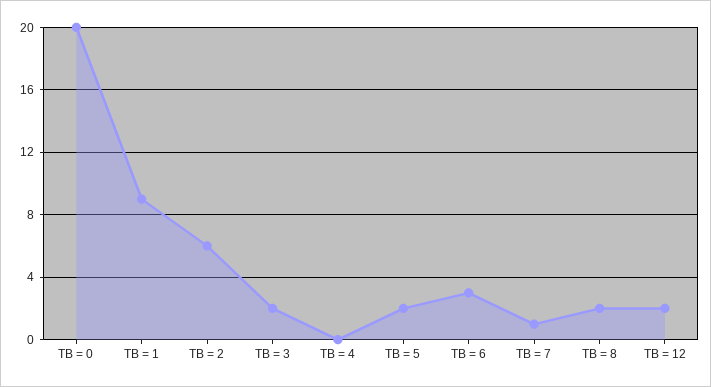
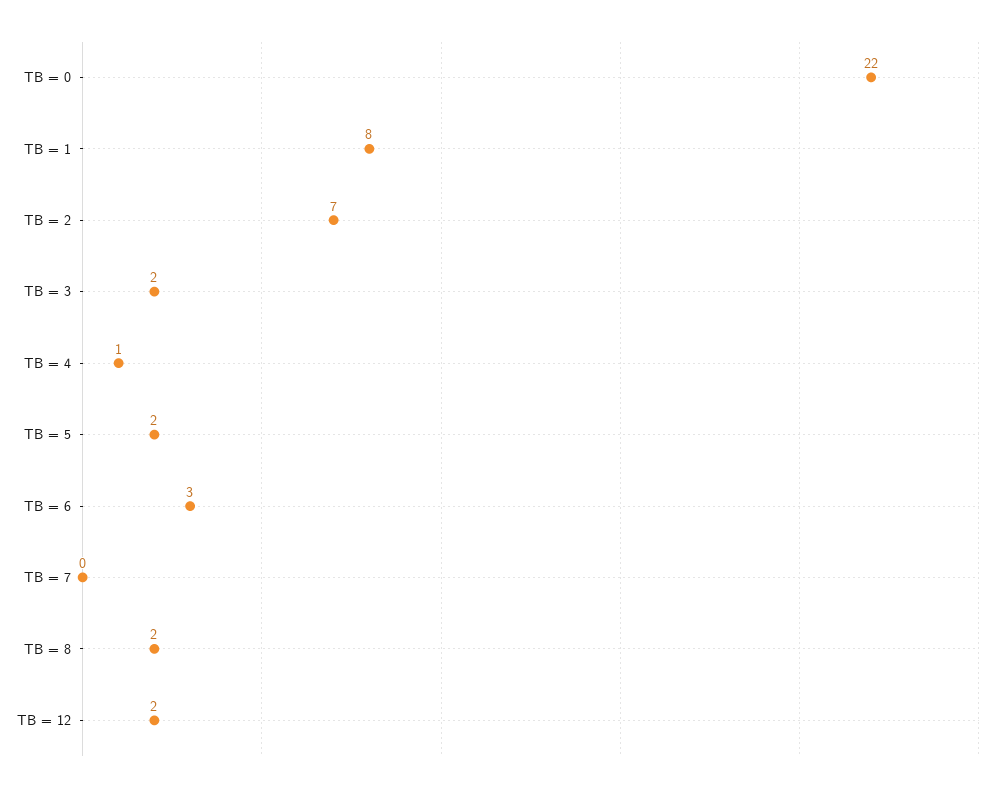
TB = 0: 20 -> 22
TB = 1: 9 -> 8
TB = 2: 6 -> 7
TB = 4: 0 -> 1
TB = 7: 1 -> 0

